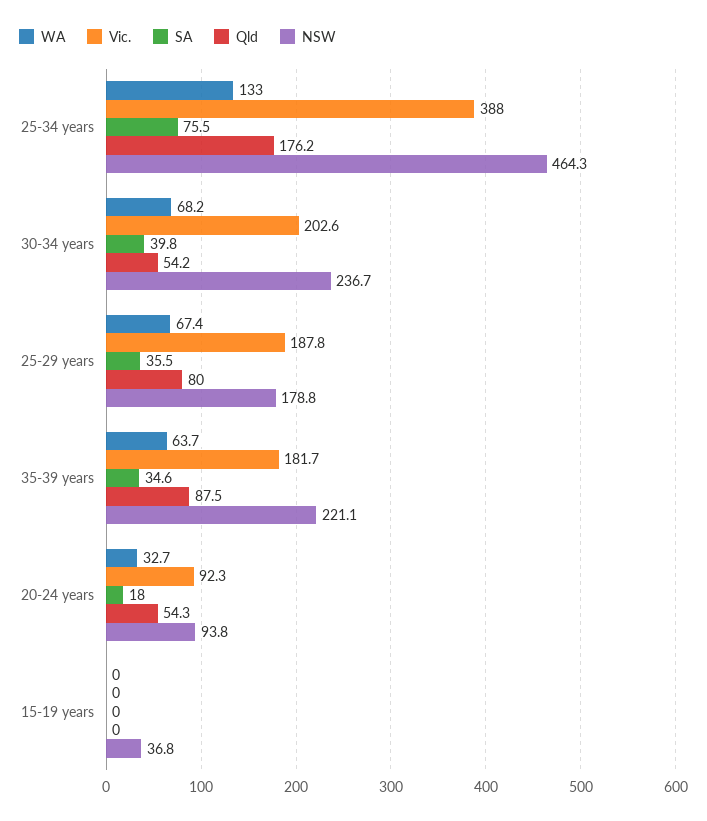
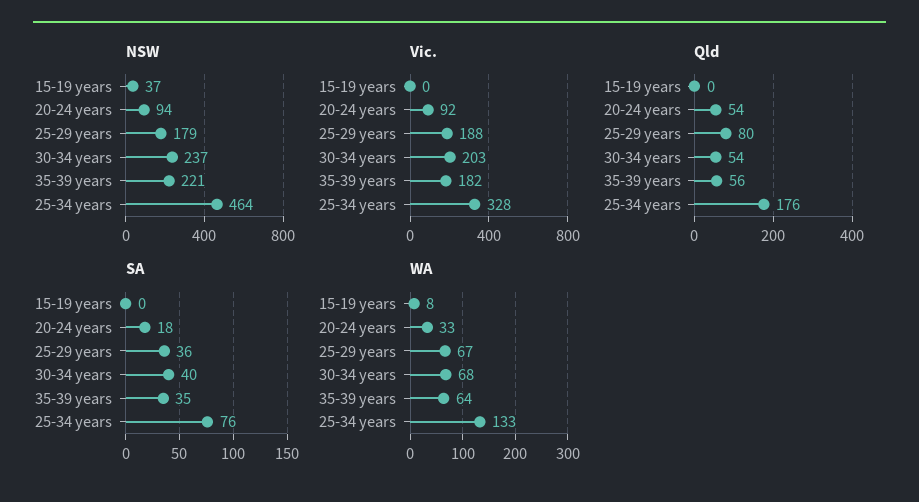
Vic., 25-34 years: 388 -> 328
Qld, 35-39 years: 87.5 -> 56
WA, 15-19 years: 0 -> 8

